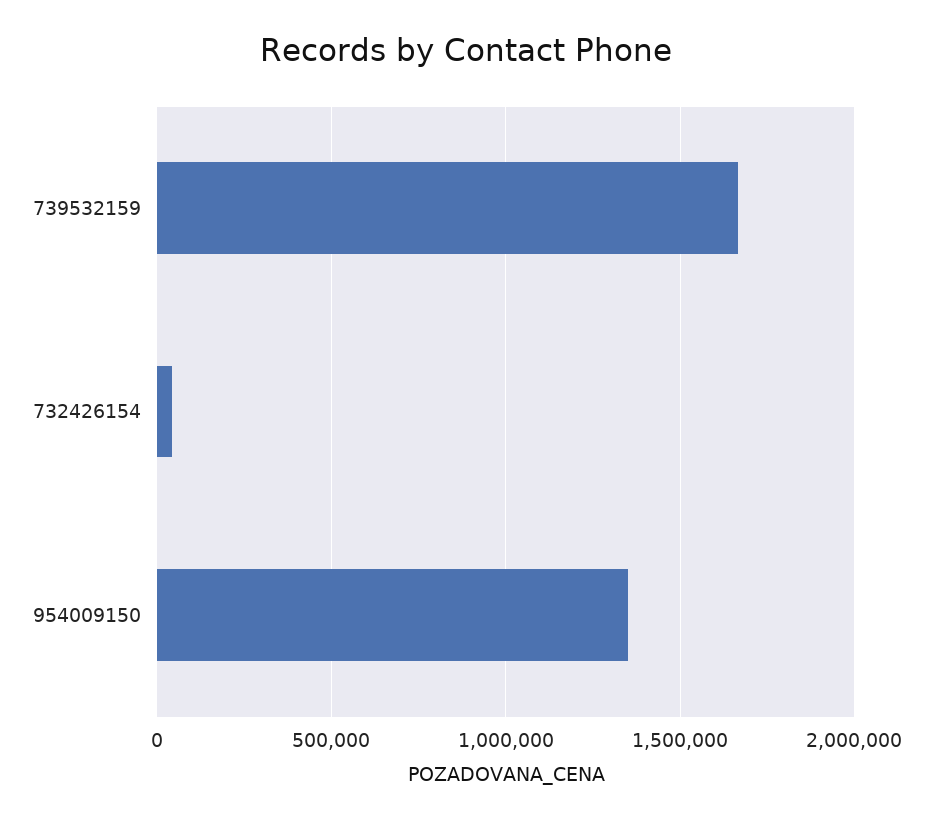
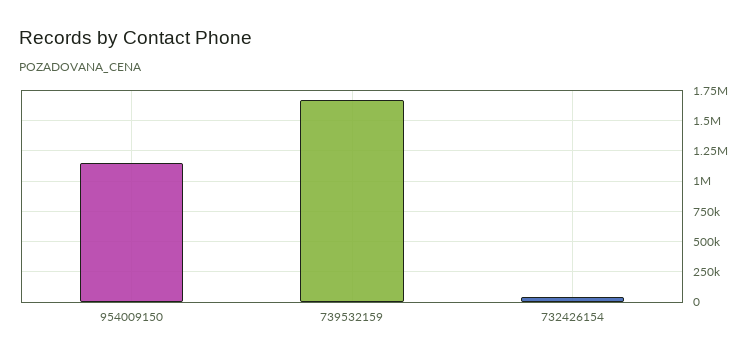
954009150: 1350000 -> 1150000

